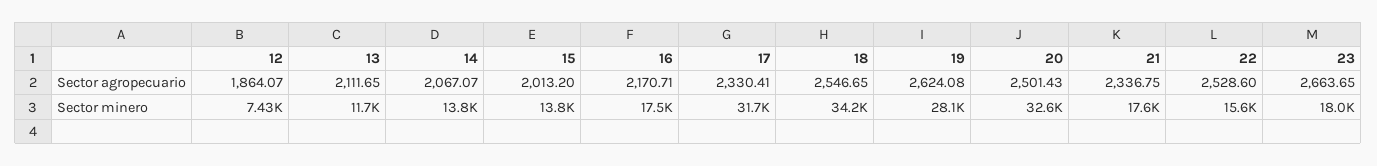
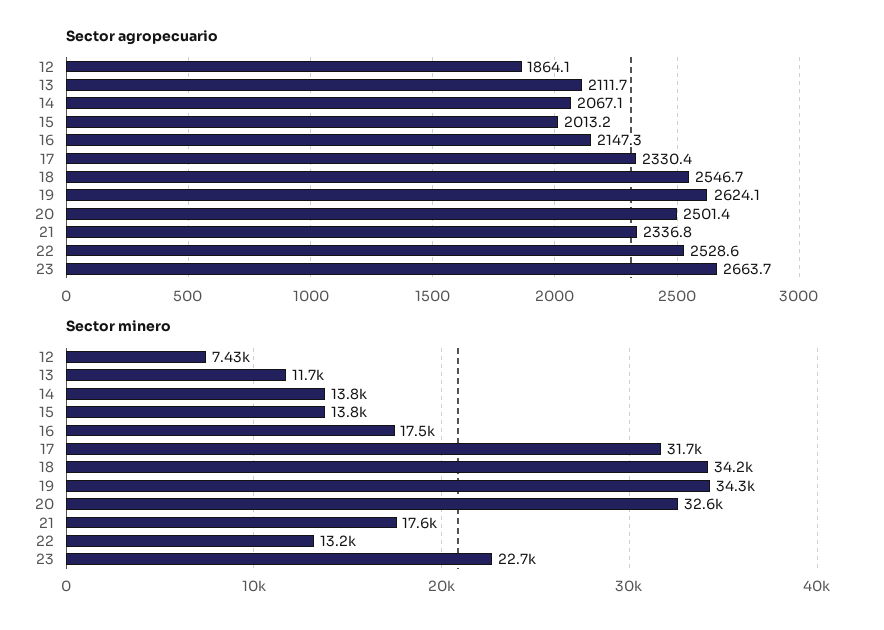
Sector agropecuario, 16: 2170.71 -> 2147.3
Sector minero, 19: 28100 -> 34300
Sector minero, 22: 15600 -> 13200
Sector minero, 23: 18000 -> 22700

